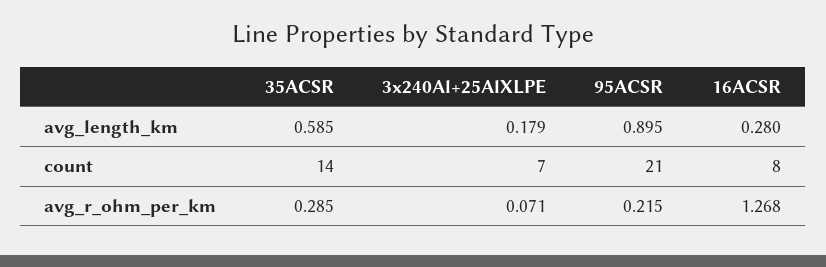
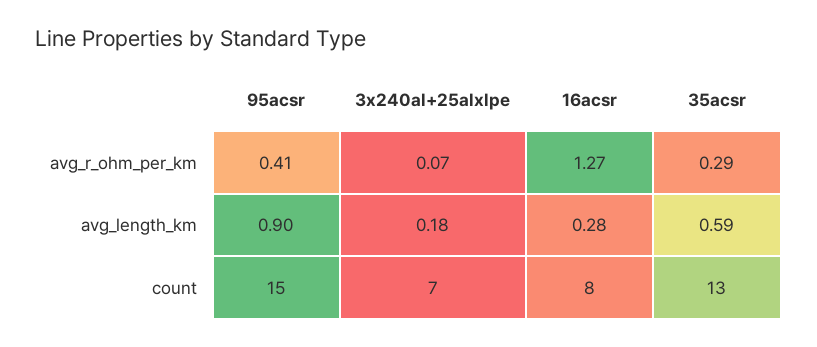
35ACSR, count: 14 -> 13
95ACSR, count: 21 -> 15
95ACSR, avg_r_ohm_per_km: 0.215 -> 0.41

